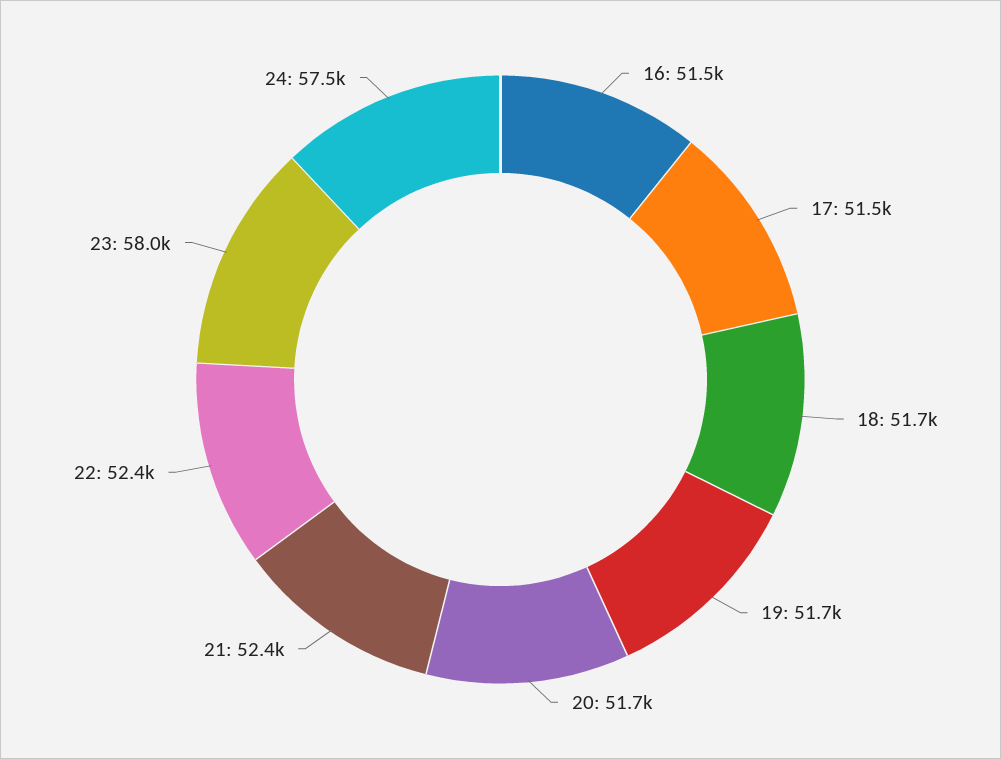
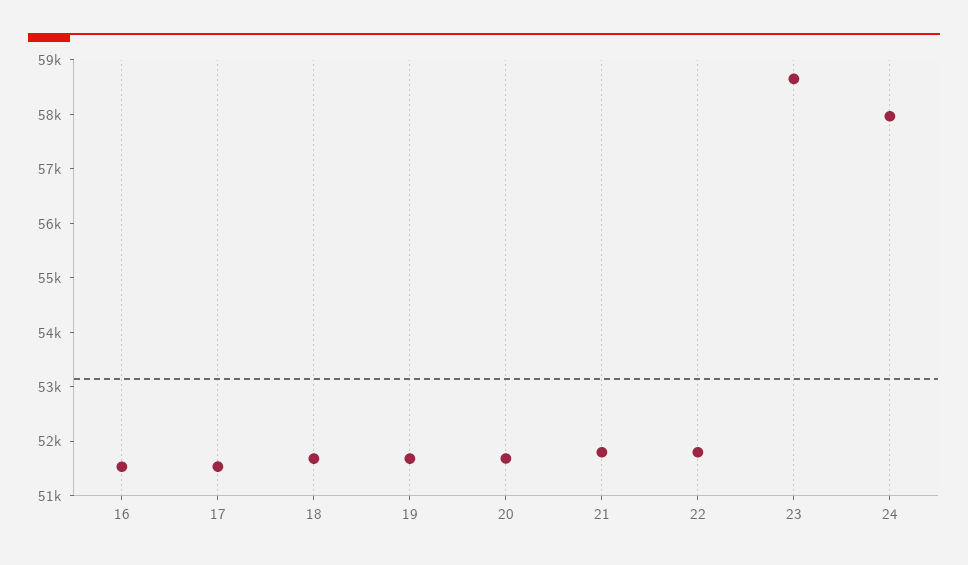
21: 52400 -> 51800
22: 52400 -> 51800
23: 58000 -> 58600
24: 57500 -> 58000

